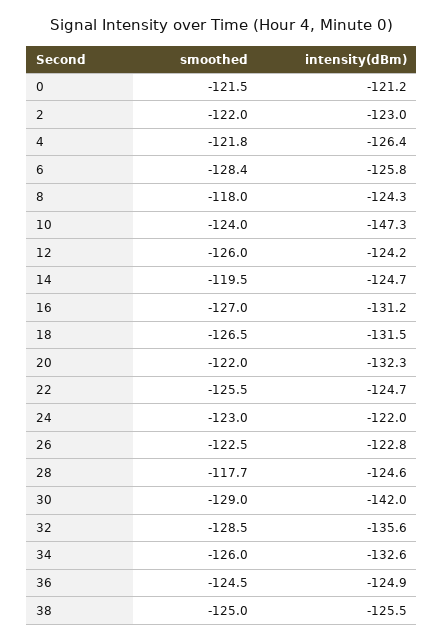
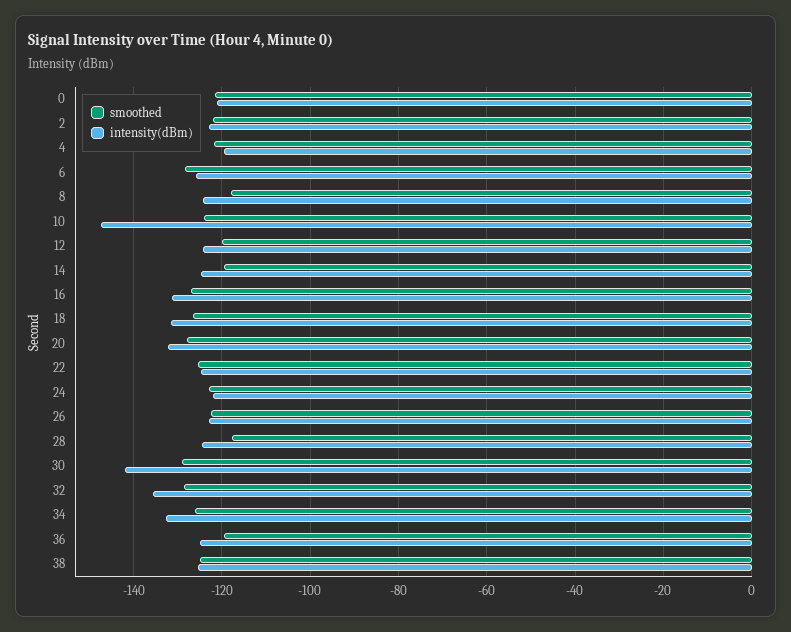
intensity(dBm), 4: -126.4 -> -120
smoothed, 12: -126 -> -120
smoothed, 20: -122 -> -128
smoothed, 36: -124.5 -> -120

